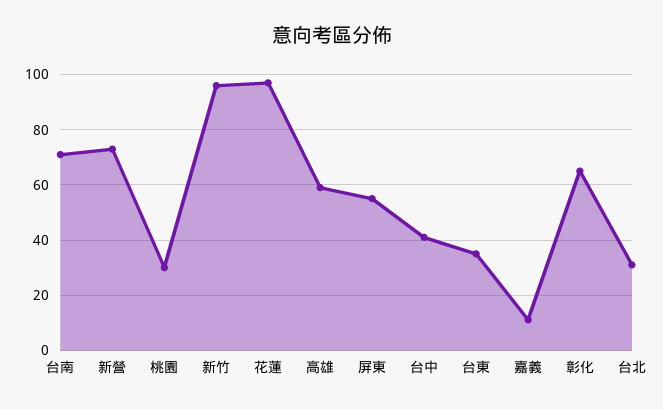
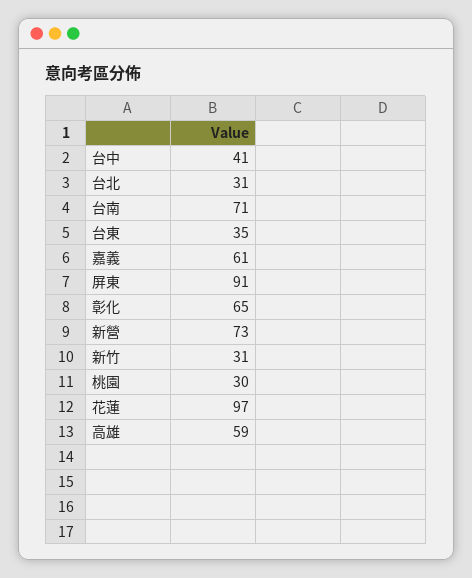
新竹: 95 -> 31
屏東: 55 -> 91
嘉義: 10 -> 61

